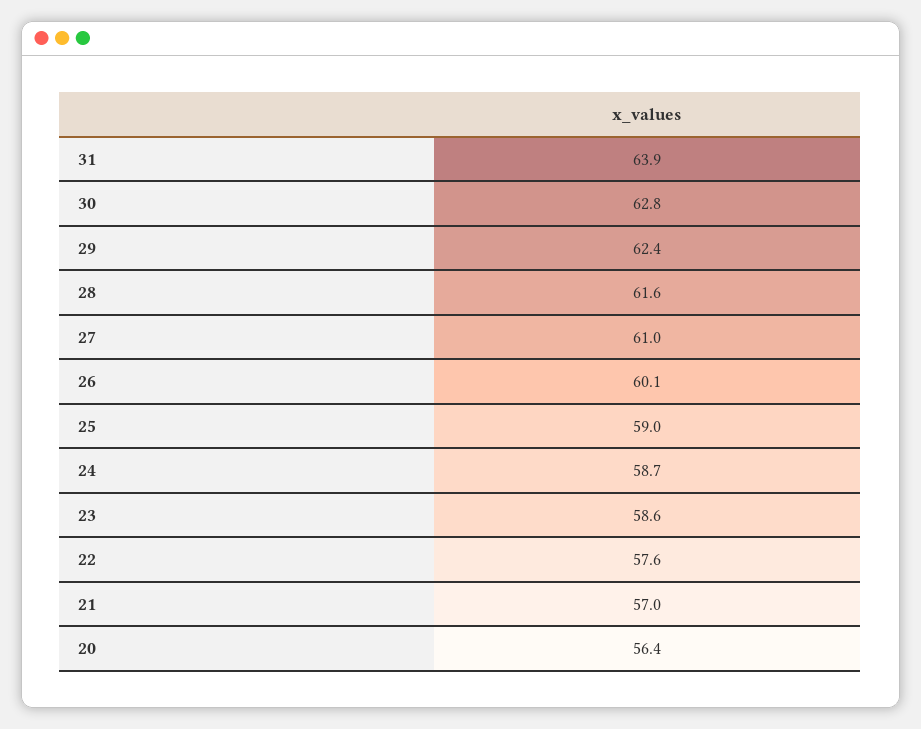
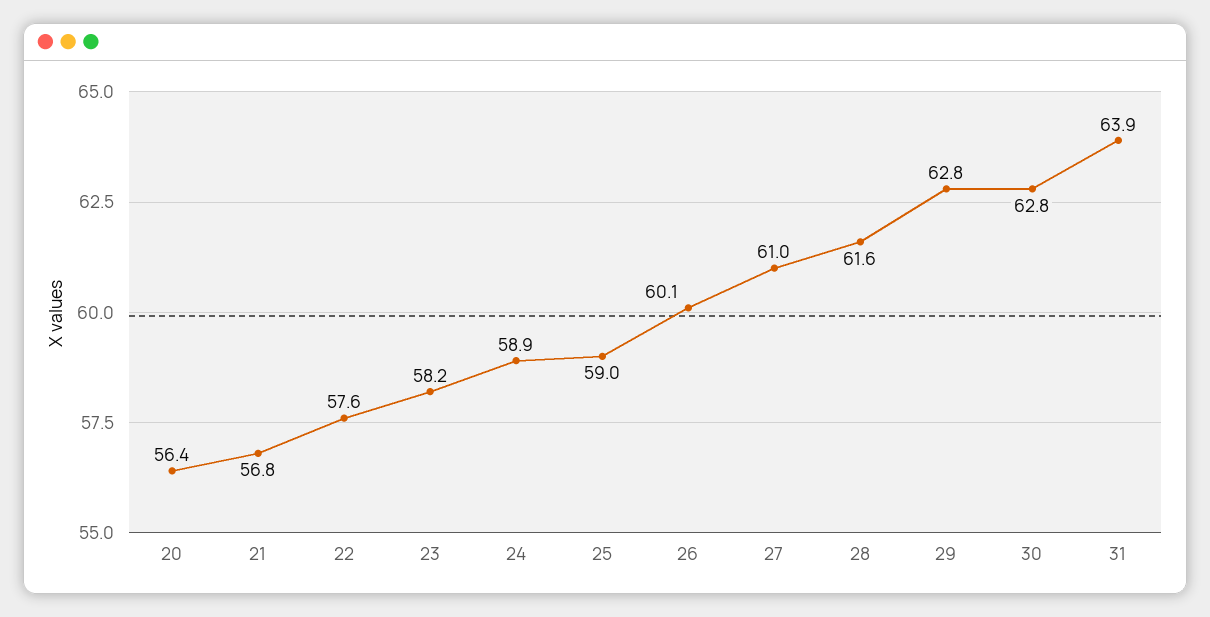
29: 62.4 -> 62.8
24: 58.7 -> 58.9
23: 58.6 -> 58.2
21: 57 -> 56.8

